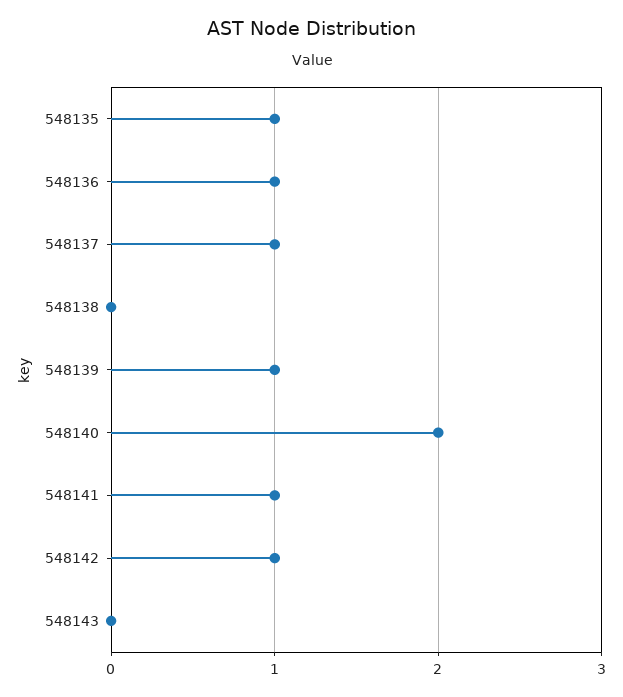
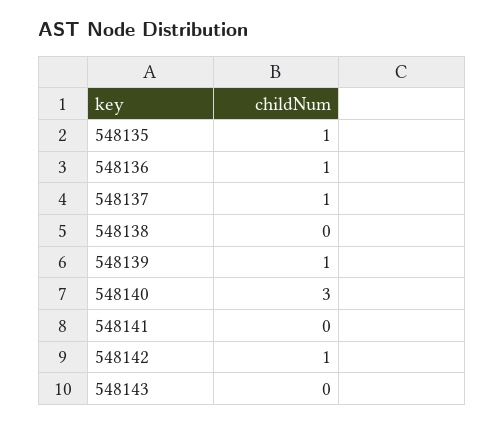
548140: 2 -> 3
548141: 1 -> 0

